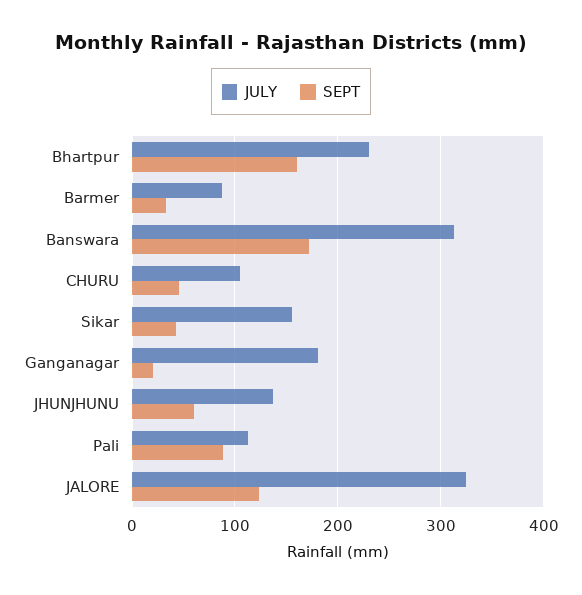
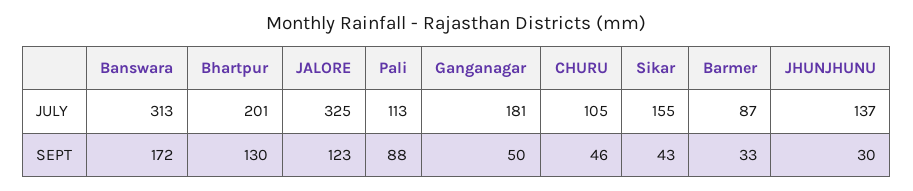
JULY, Bhartpur: 230 -> 201
SEPT, Bhartpur: 160 -> 130
SEPT, Ganganagar: 20 -> 50
SEPT, JHUNJHUNU: 60 -> 30

